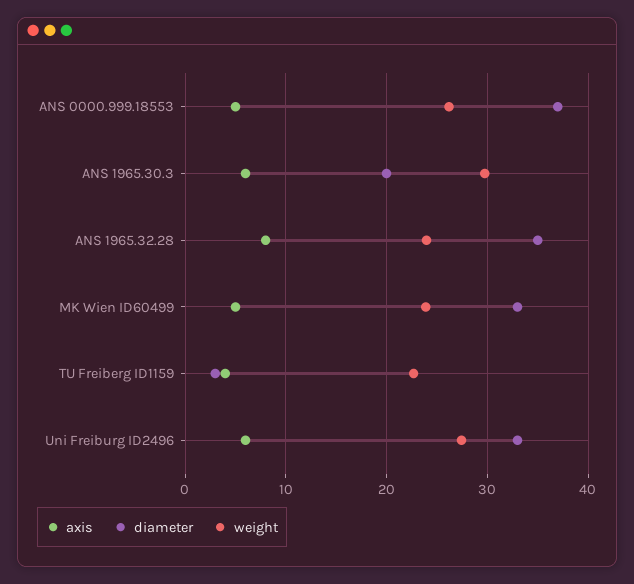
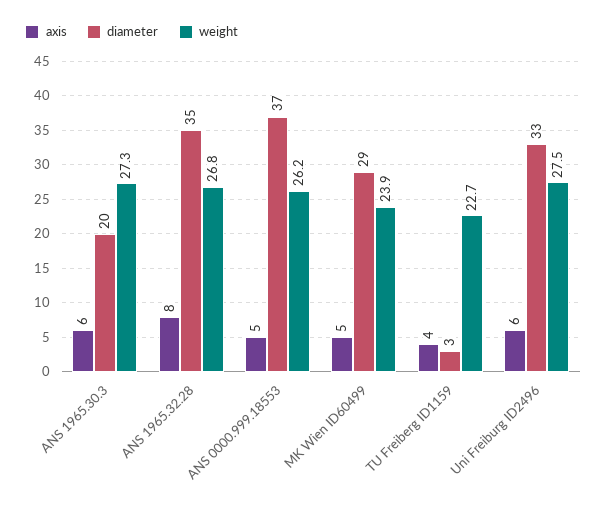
weight, ANS 1965.30.3: 30 -> 27.3
weight, ANS 1965.32.28: 24 -> 26.8
diameter, MK Wien ID60499: 33 -> 29

